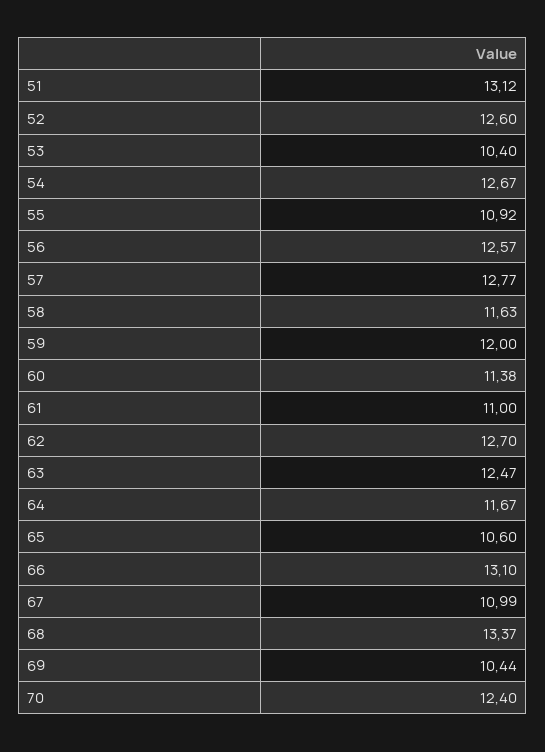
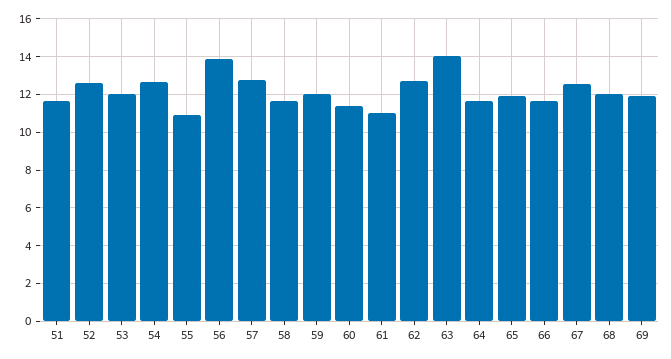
51: 13.12 -> 11.5
53: 10.4 -> 12
56: 12.57 -> 14
63: 12.47 -> 14
65: 10.6 -> 12
66: 13.1 -> 11.5
67: 10.99 -> 12.5
68: 13.37 -> 12
69: 10.44 -> 12
70: 12.4 -> none

